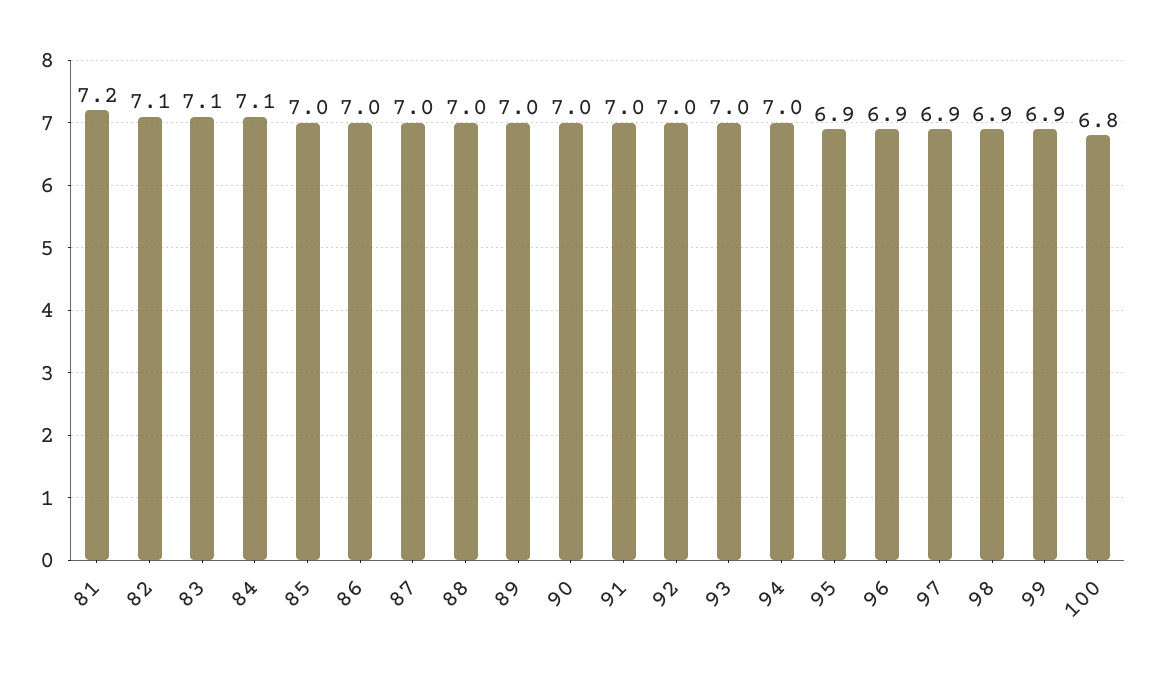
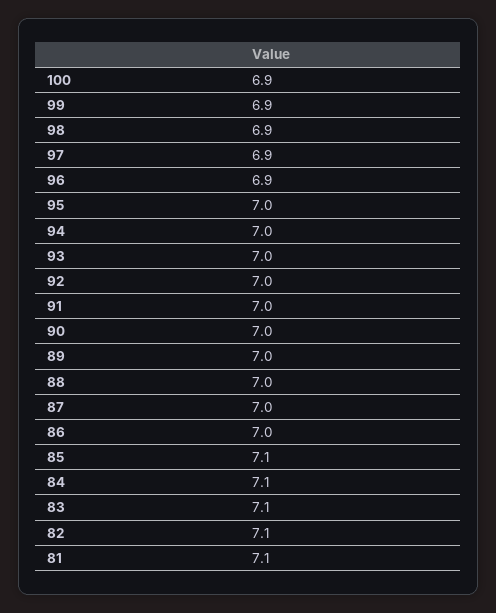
81: 7.2 -> 7.1
85: 7 -> 7.1
95: 6.9 -> 7
100: 6.8 -> 6.9

